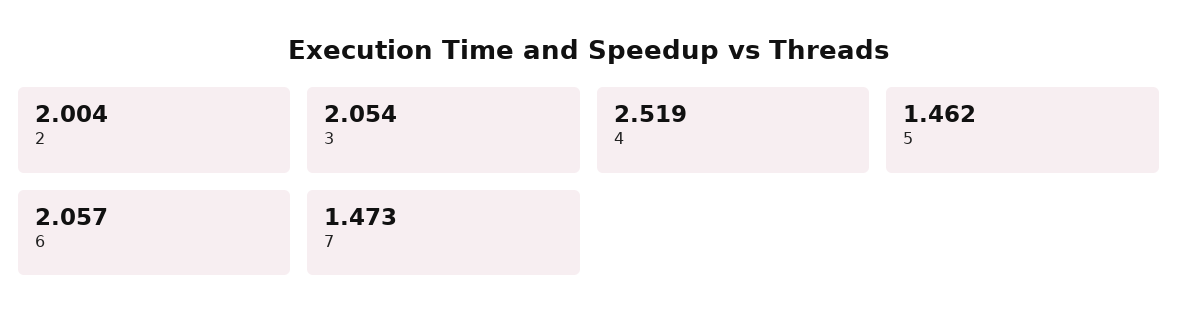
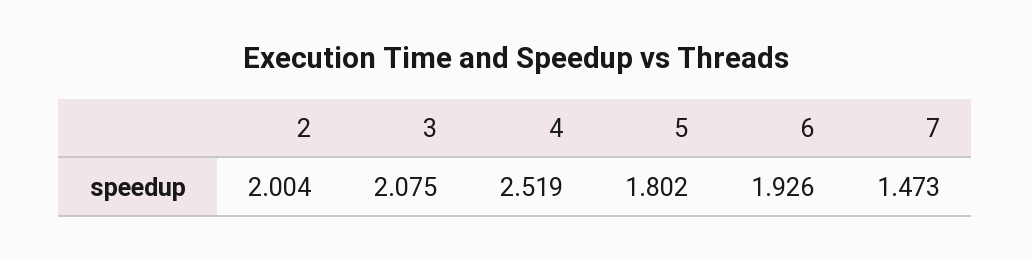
3: 2.054 -> 2.075
5: 1.462 -> 1.802
6: 2.057 -> 1.926

